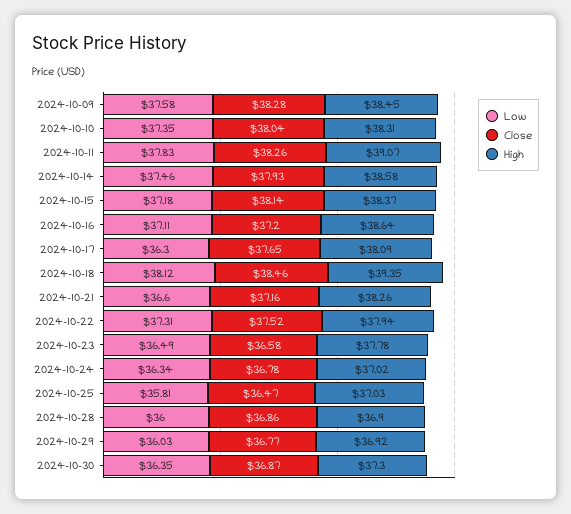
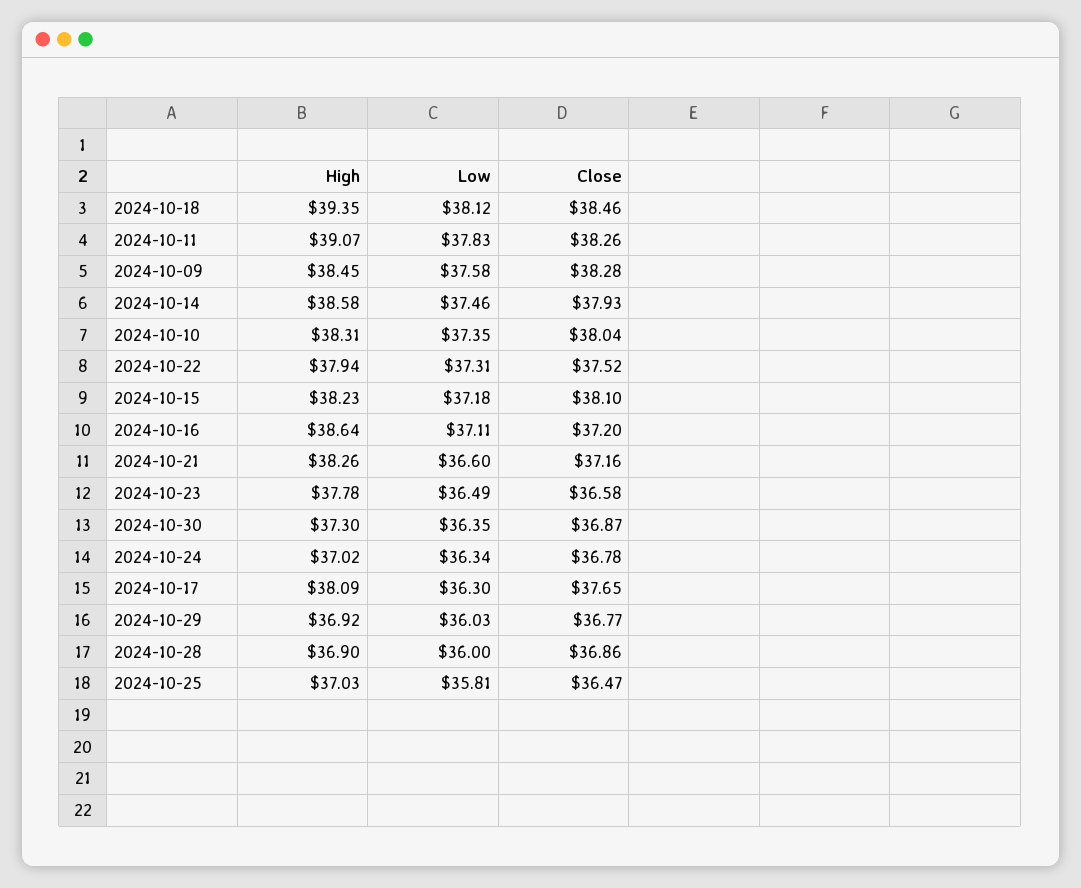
Close, 2024-10-15: 38.14 -> 38.1
High, 2024-10-15: 38.37 -> 38.23

